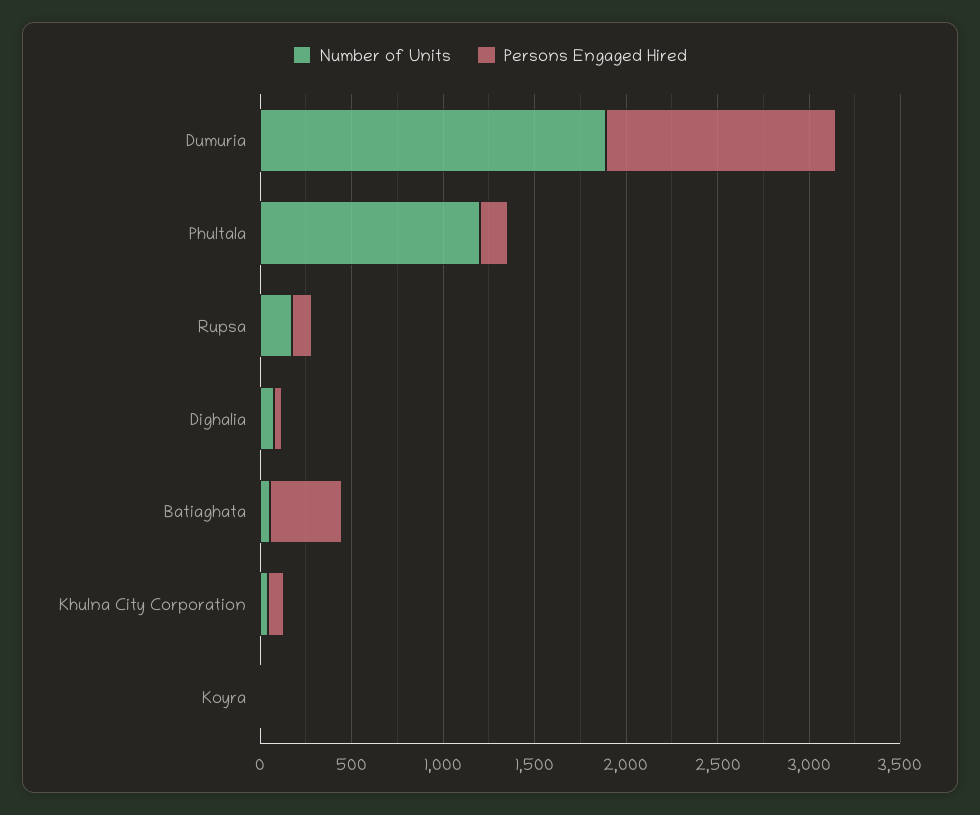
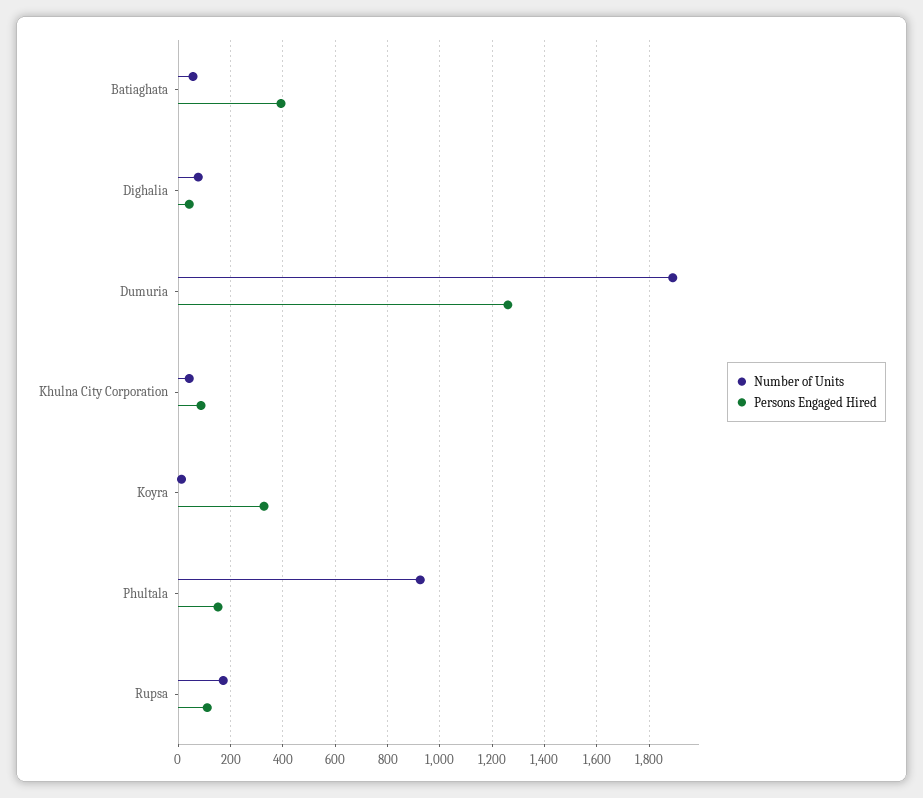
Number of Units, Phultala: 1200 -> 925
Persons Engaged Hired, Koyra: 0 -> 325

